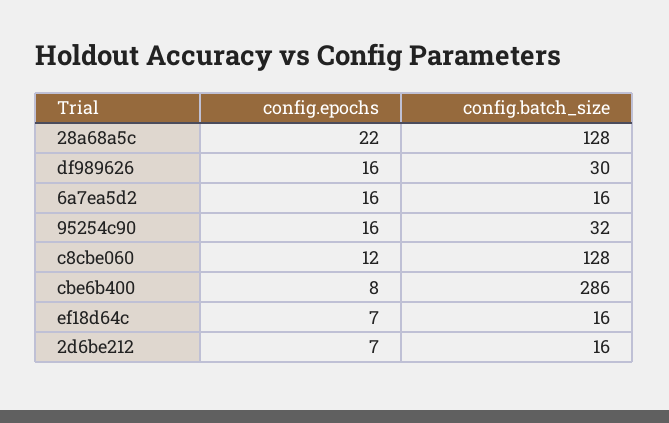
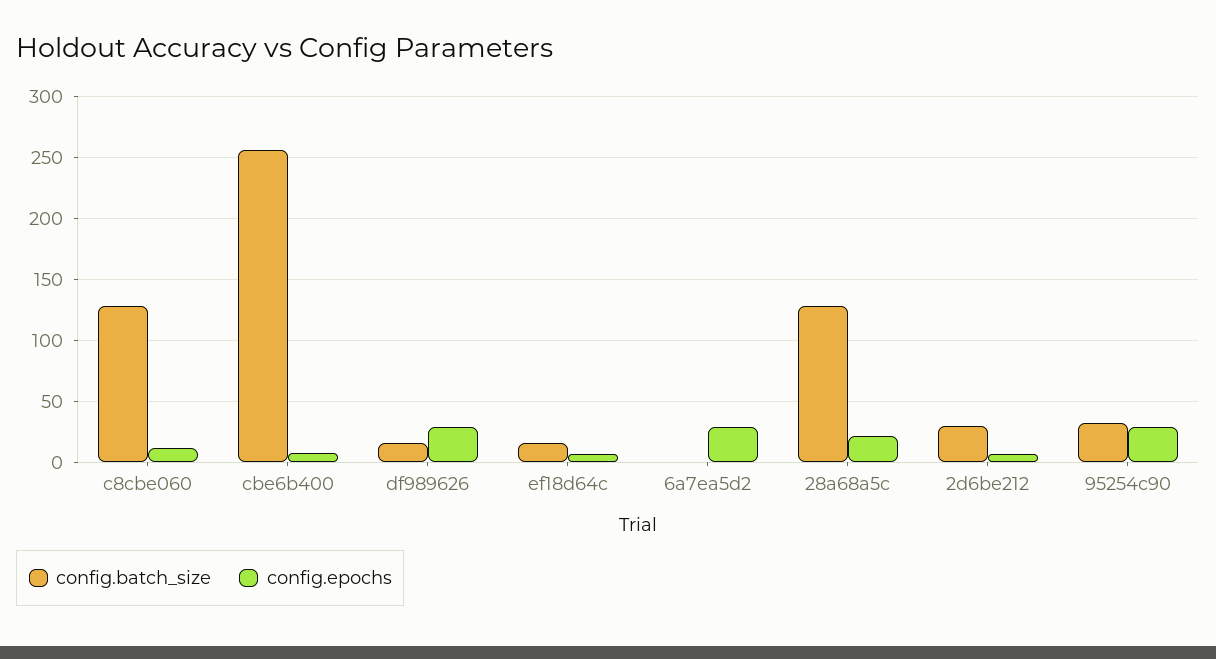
config.epochs, df989626: 16 -> 30
config.batch_size, df989626: 30 -> 15
config.epochs, 6a7ea5d2: 16 -> 30
config.batch_size, 6a7ea5d2: 16 -> 0
config.epochs, 95254c90: 16 -> 30
config.batch_size, cbe6b400: 286 -> 255
config.batch_size, 2d6be212: 16 -> 30

